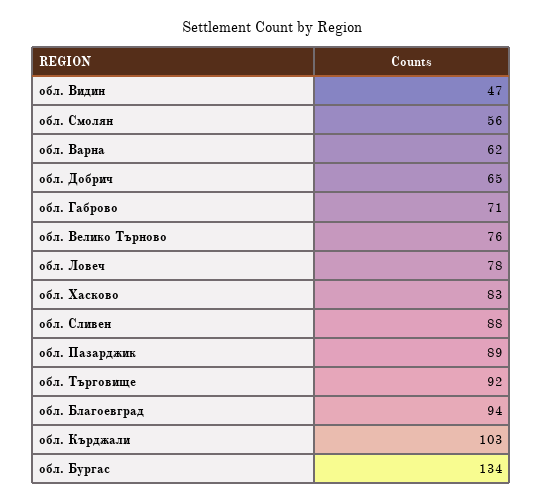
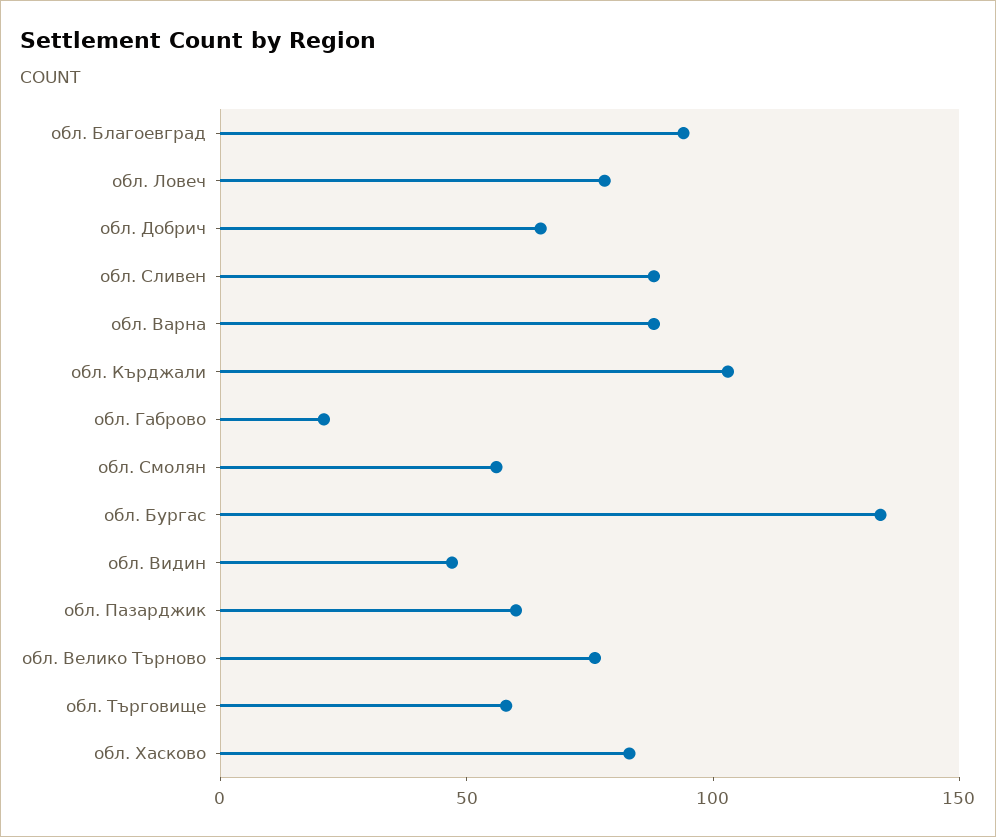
обл. Варна: 62 -> 90
обл. Габрово: 71 -> 20
обл. Пазарджик: 89 -> 60
обл. Търговище: 92 -> 60

